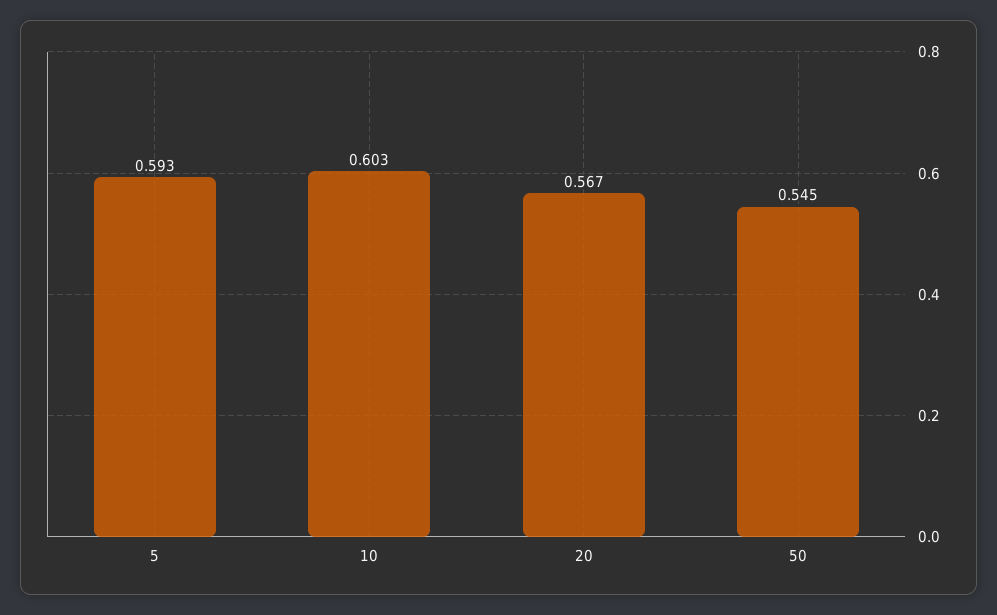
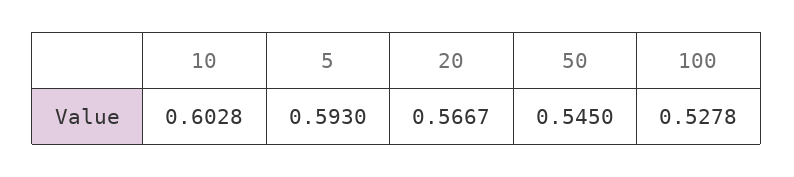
100: none -> 0.5278

